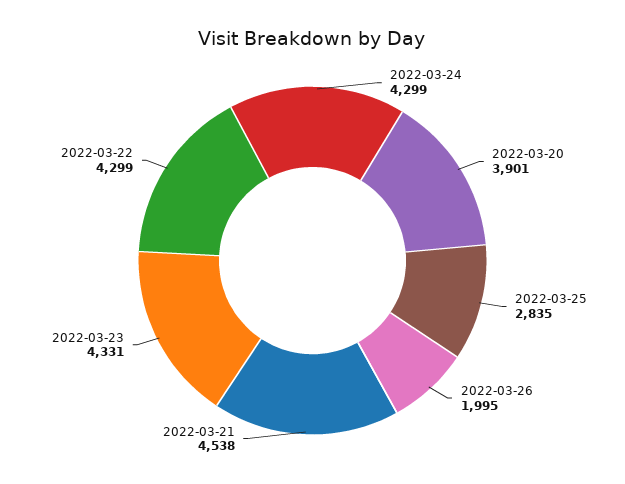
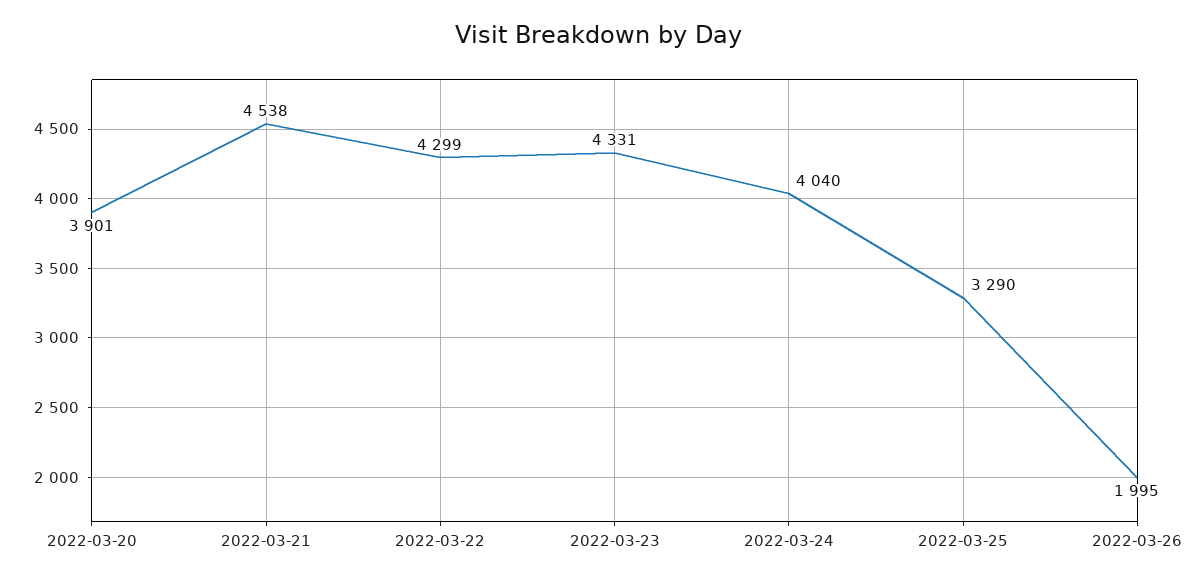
2022-03-24: 4299 -> 4040
2022-03-25: 2835 -> 3290

